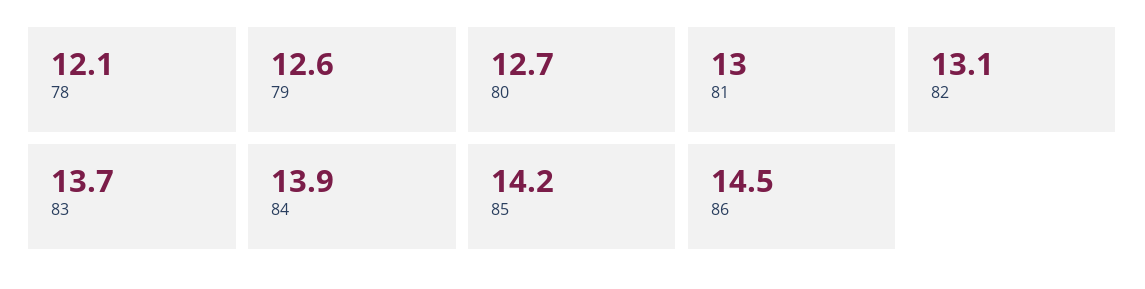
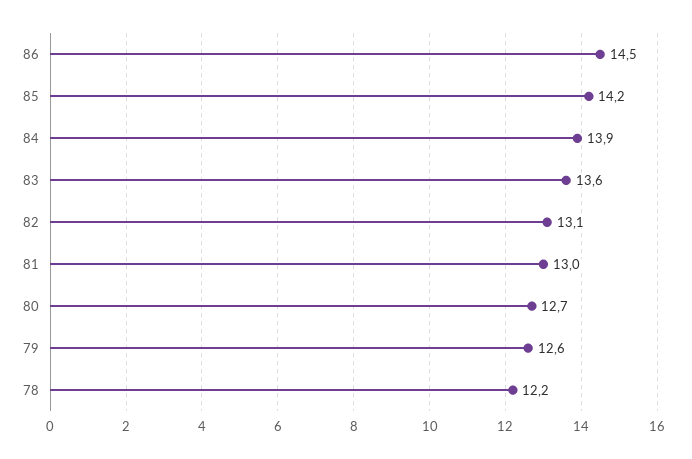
78: 12.1 -> 12.2
83: 13.7 -> 13.6

